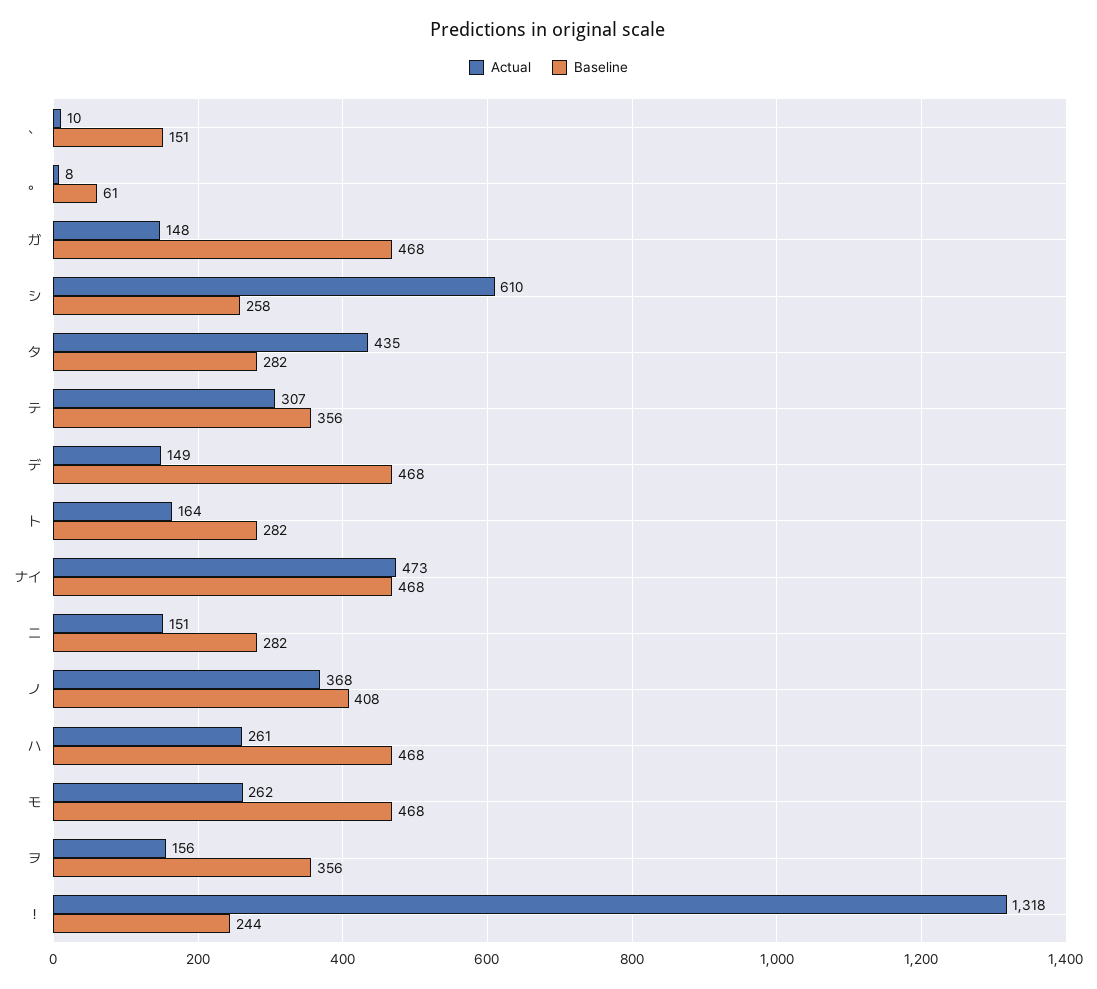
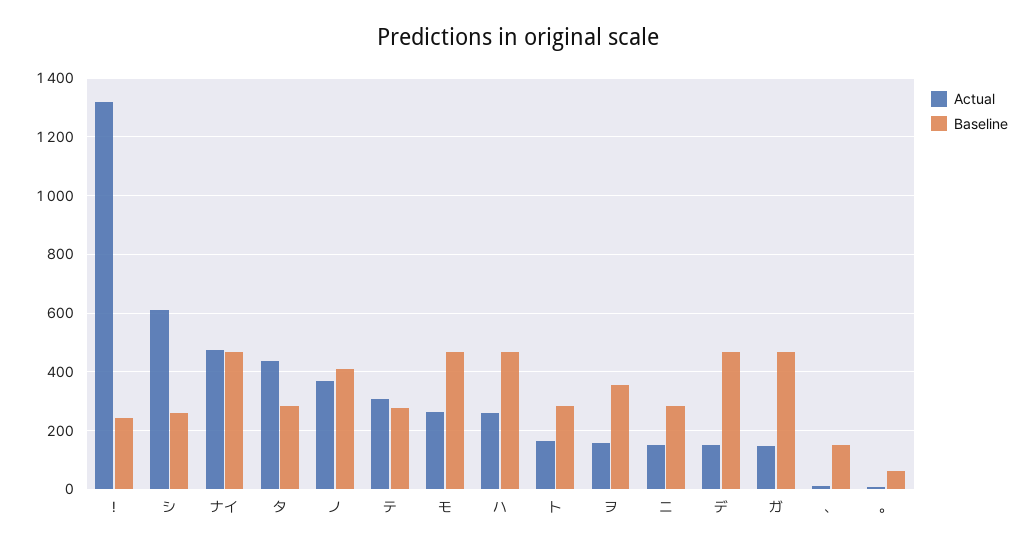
Baseline, テ: 356 -> 275

